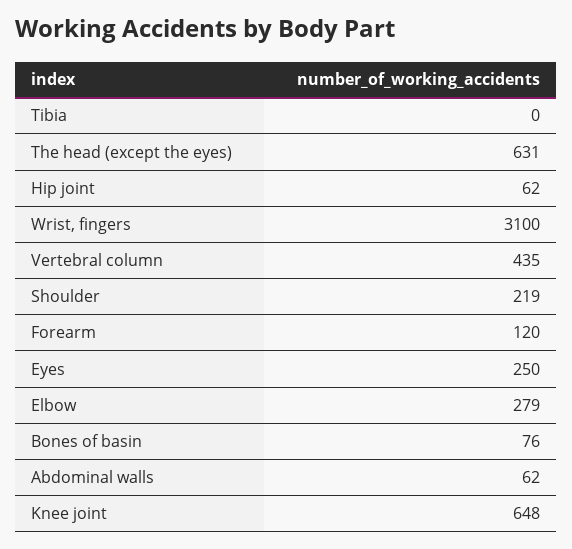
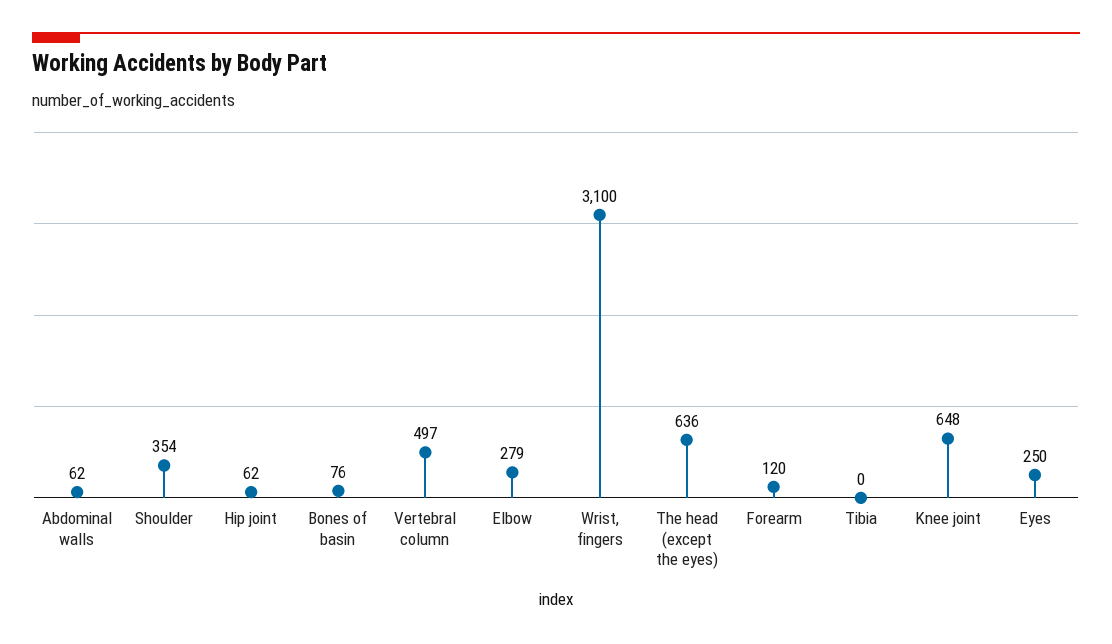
The head (except the eyes): 631 -> 636
Vertebral column: 435 -> 497
Shoulder: 219 -> 354

